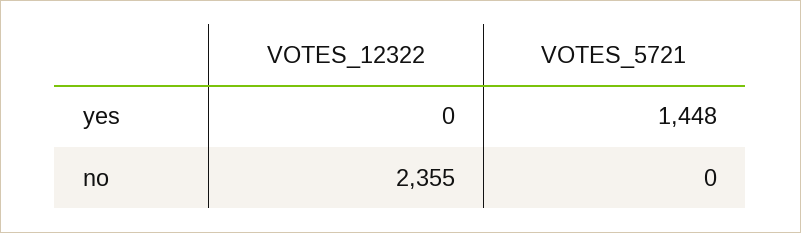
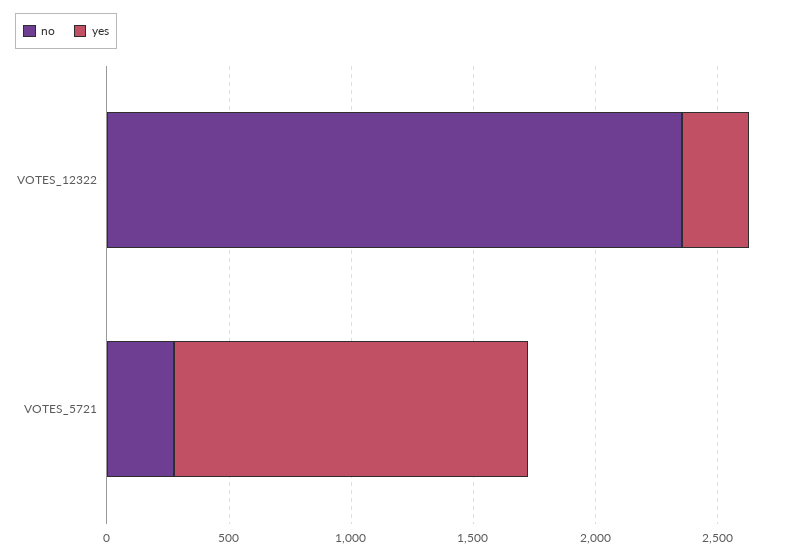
yes, VOTES_12322: 0 -> 300
no, VOTES_5721: 0 -> 300

